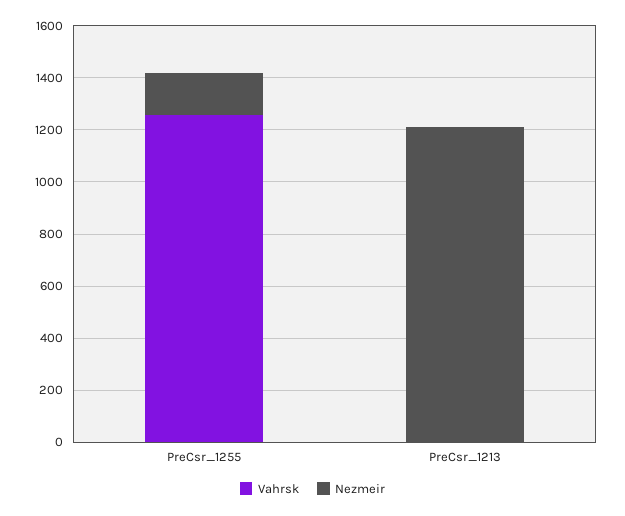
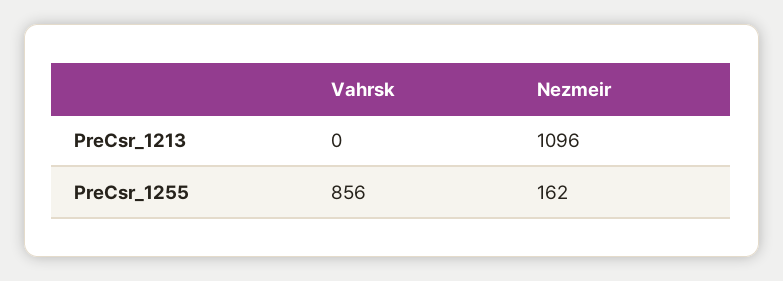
Vahrsk, PreCsr_1255: 1250 -> 856
Nezmeir, PreCsr_1213: 1200 -> 1096

